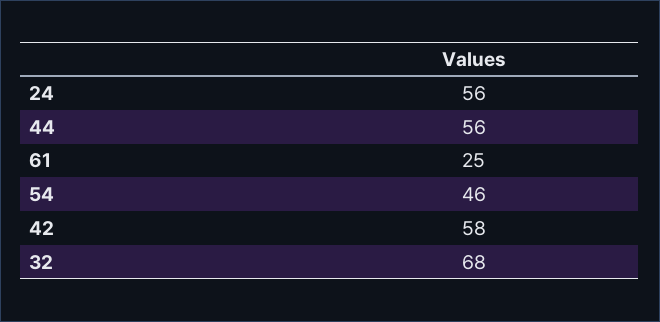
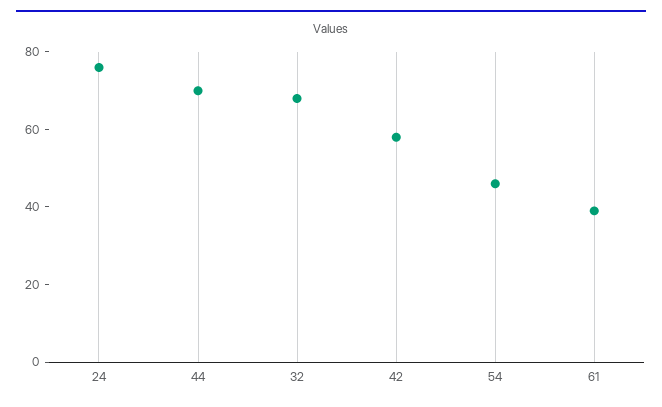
24: 56 -> 75
44: 56 -> 70
61: 25 -> 40

